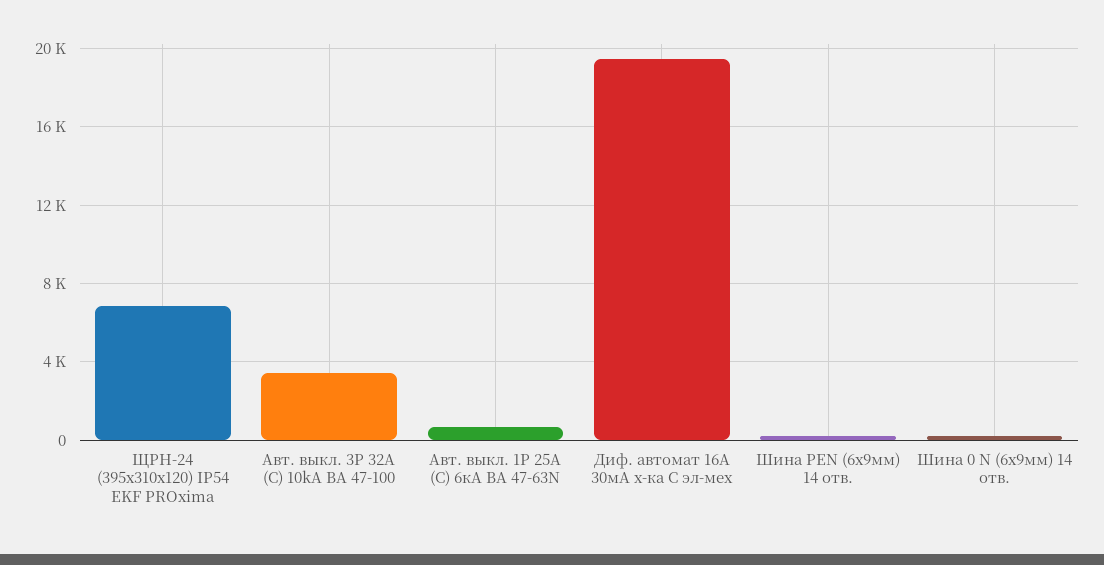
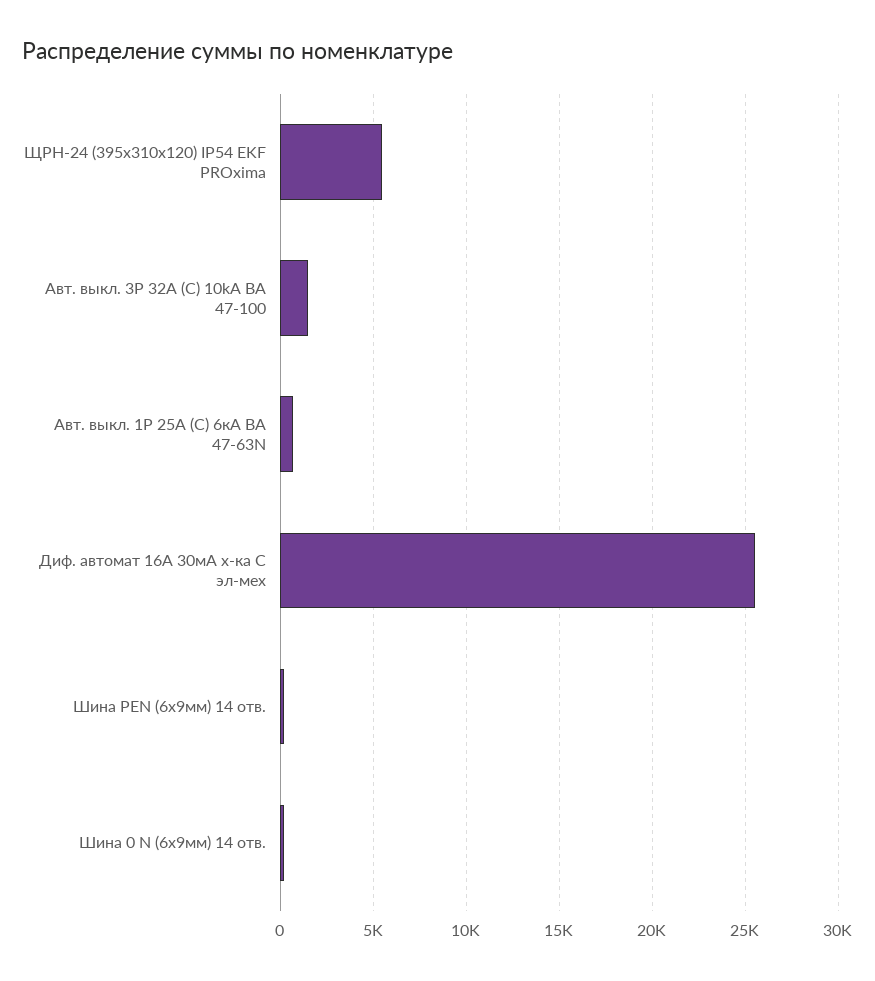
ЩРН-24 (395х310х120) IP54 EKF PROxima: 7000 -> 5500
Авт. выкл. 3P 32А (C) 10kA ВА 47-100: 3500 -> 1500
Диф. автомат 16А 30мА х-ка C эл-мех: 19500 -> 25500

